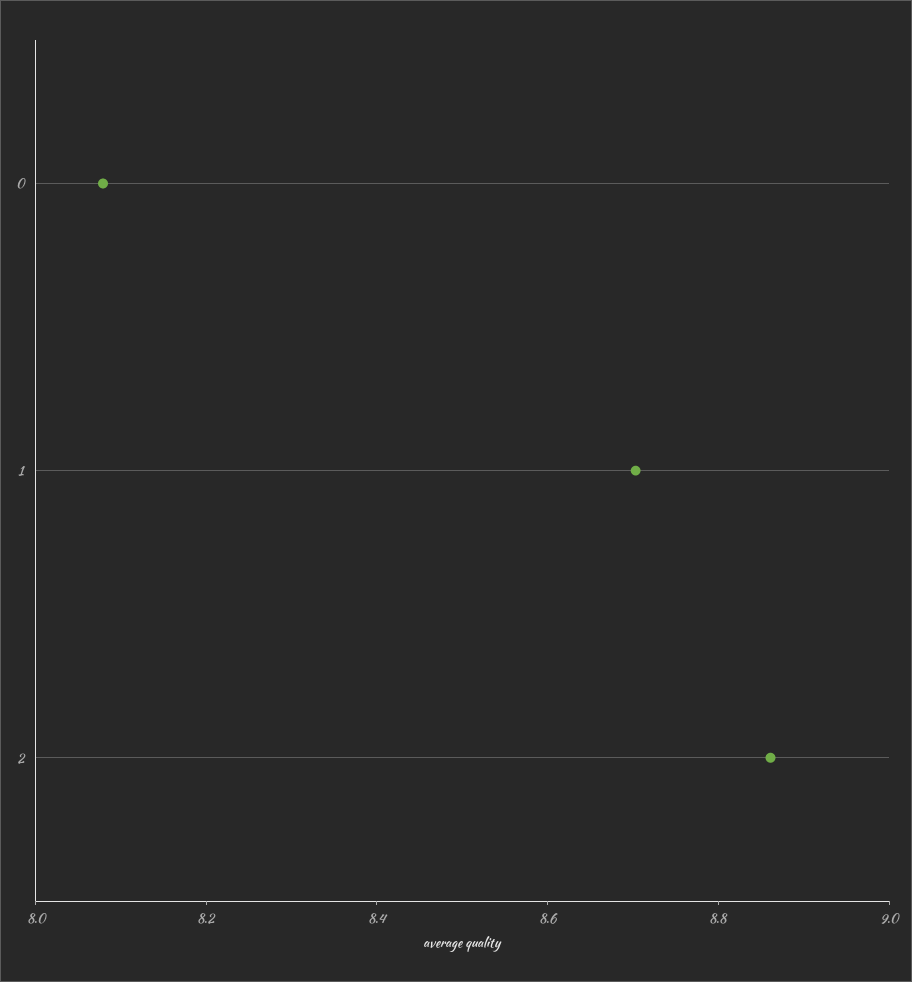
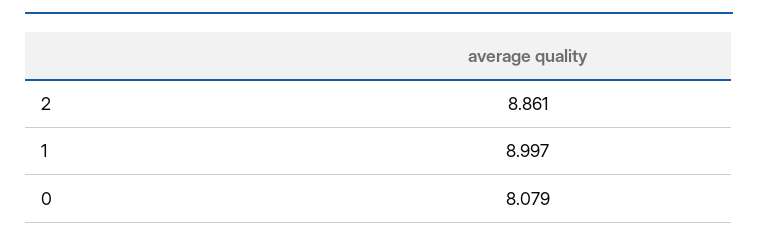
1: 8.7 -> 8.997

